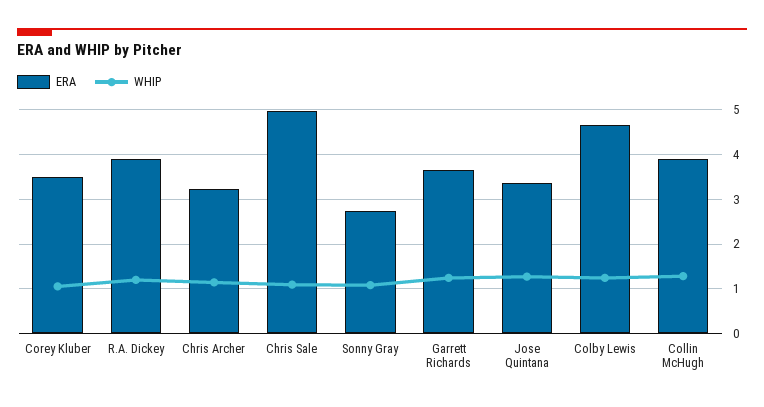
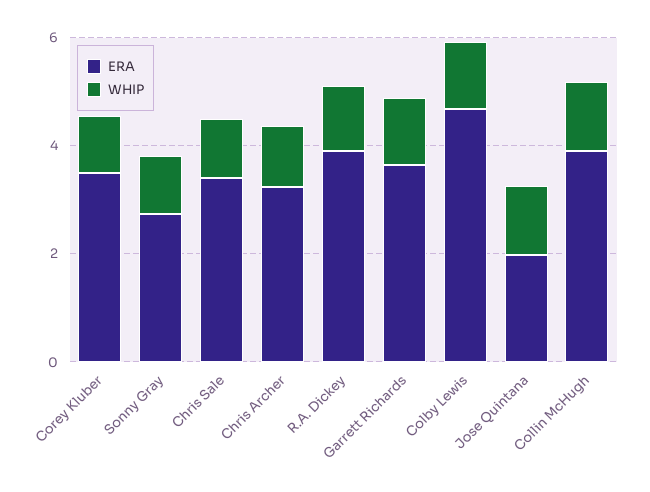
ERA, Chris Sale: 5 -> 3.5
ERA, Jose Quintana: 3.4 -> 2

